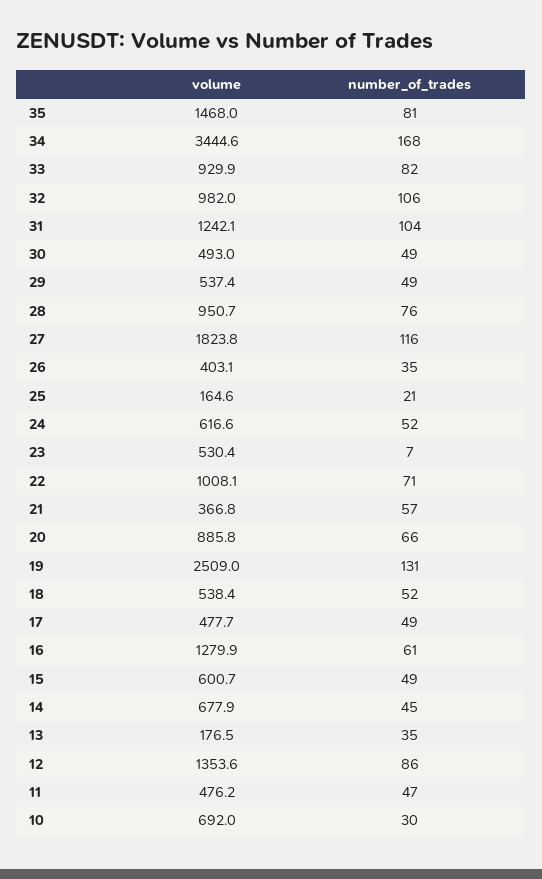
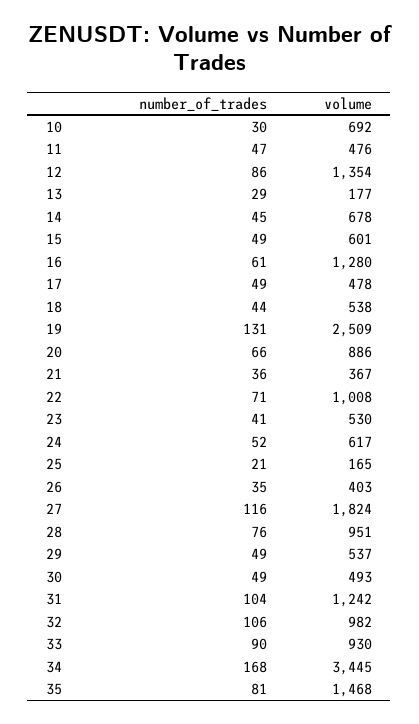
number_of_trades, 33: 82 -> 90
number_of_trades, 23: 7 -> 41
number_of_trades, 21: 57 -> 36
number_of_trades, 18: 52 -> 44
number_of_trades, 13: 35 -> 29

